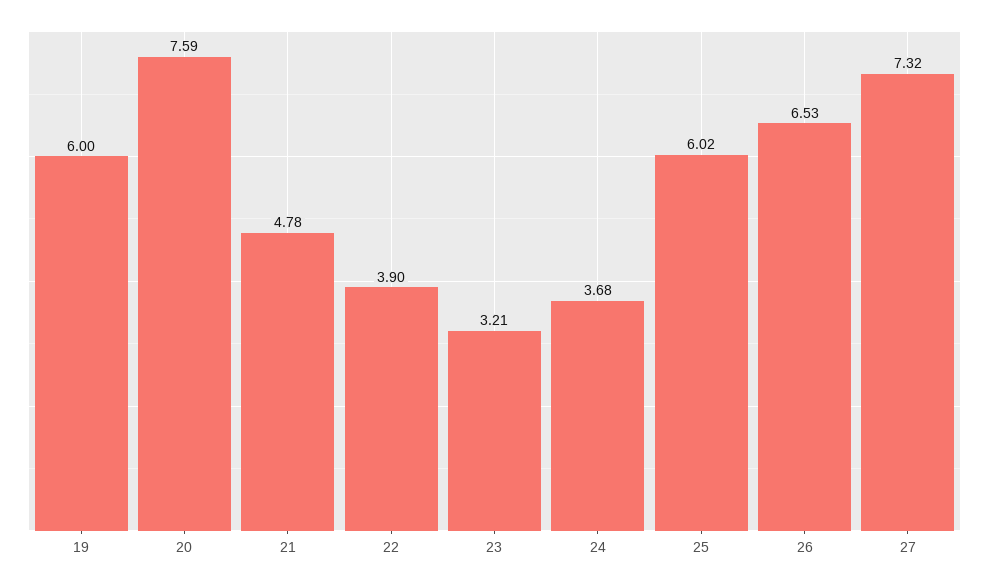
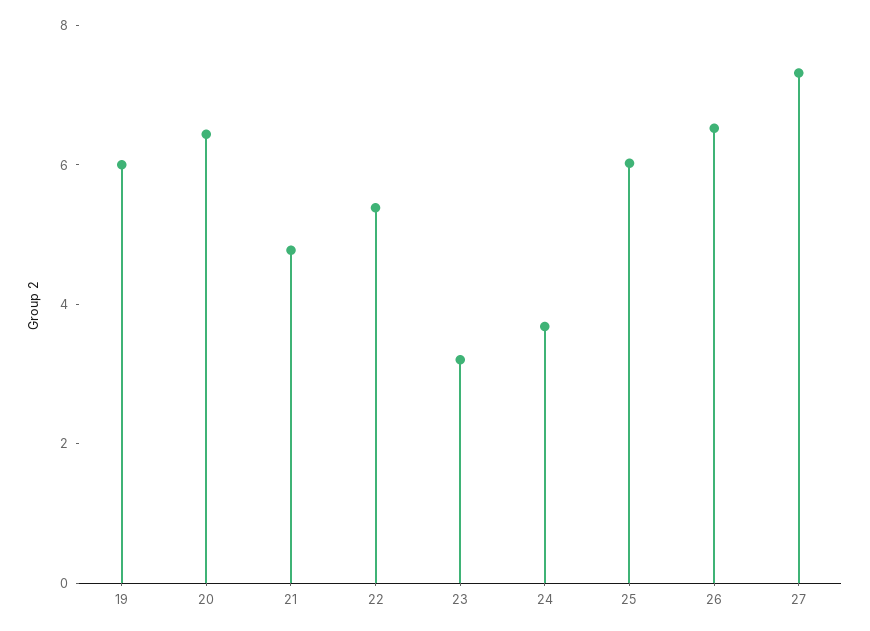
20: 7.59 -> 6.5
22: 3.9 -> 5.5

